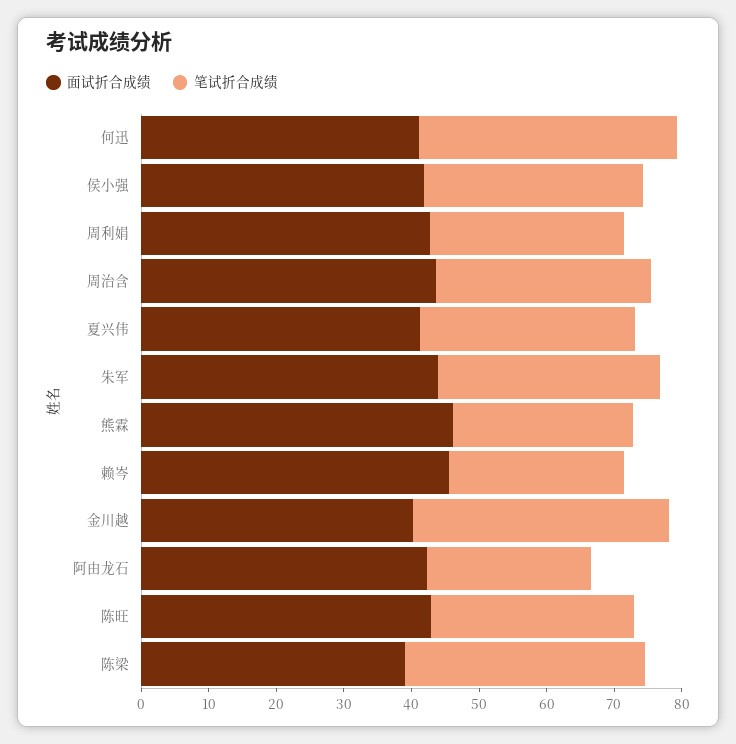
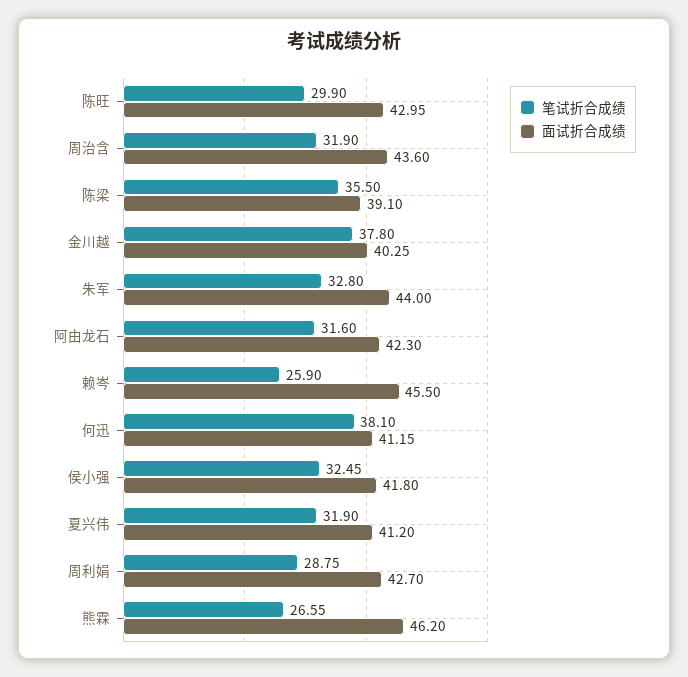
笔试折合成绩, 阿由龙石: 24 -> 31.6

